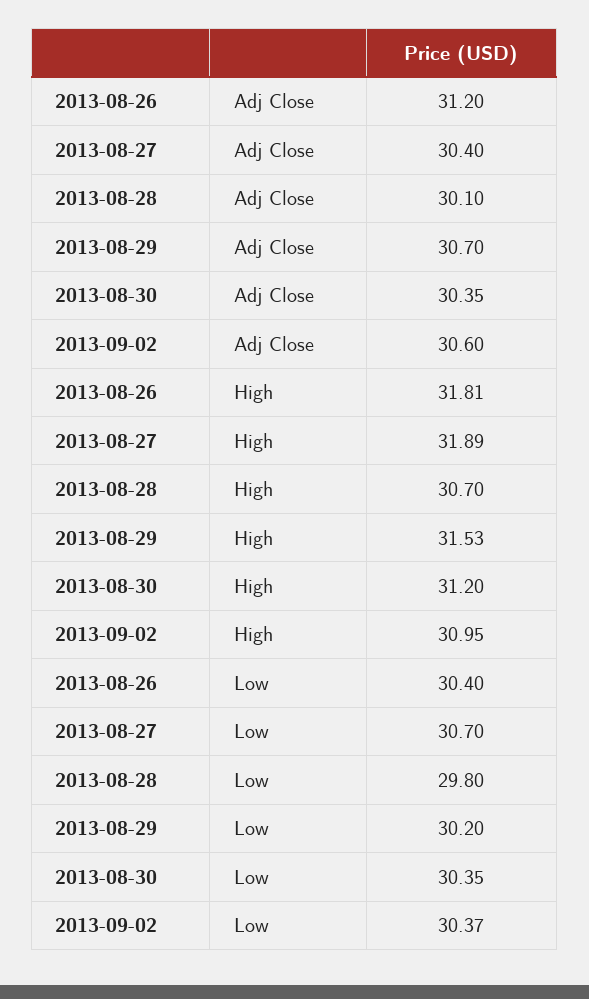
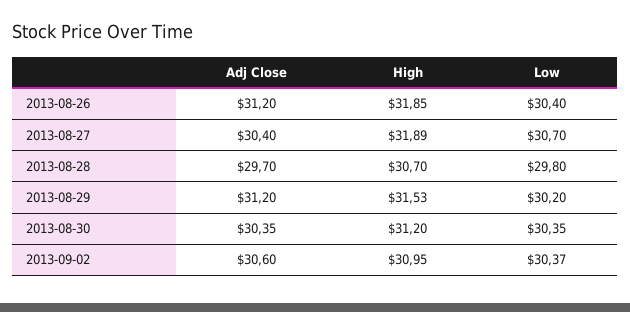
2013-08-28, Adj Close: 30.1 -> 29.7
2013-08-29, Adj Close: 30.7 -> 31.2
2013-08-26, High: 31.81 -> 31.85

